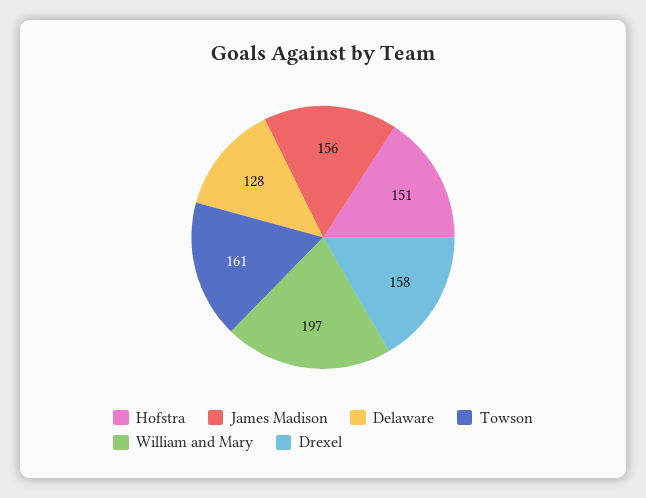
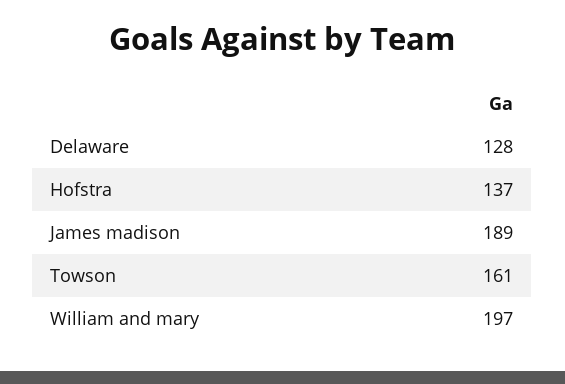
Hofstra: 151 -> 137
James Madison: 156 -> 189
Drexel: 158 -> none

